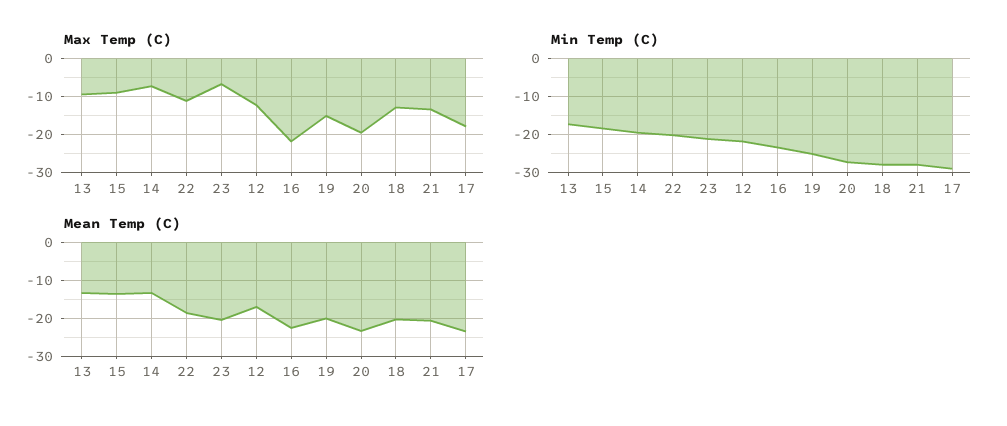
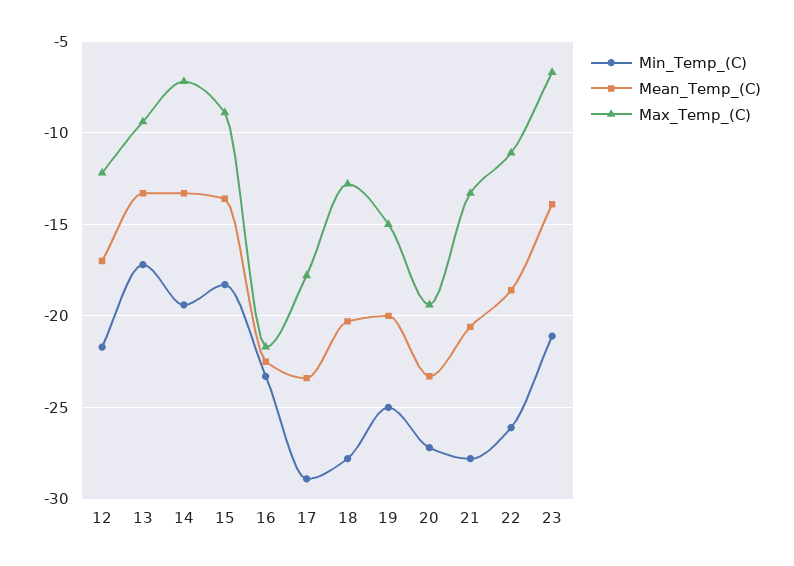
Min Temp (C), 22: -20 -> -26
Mean Temp (C), 23: -20 -> -14

